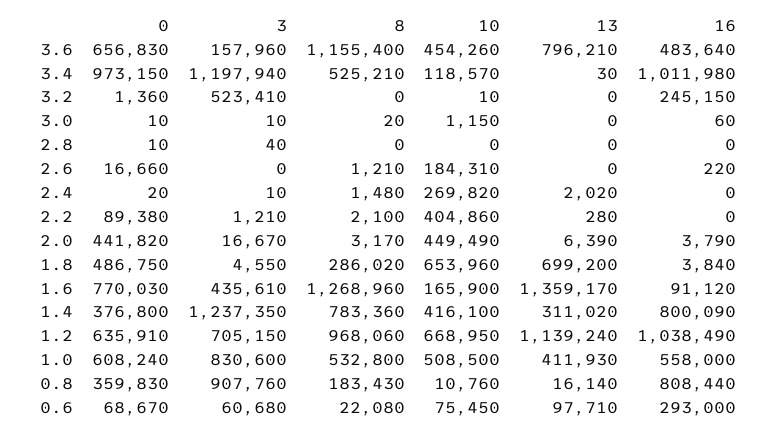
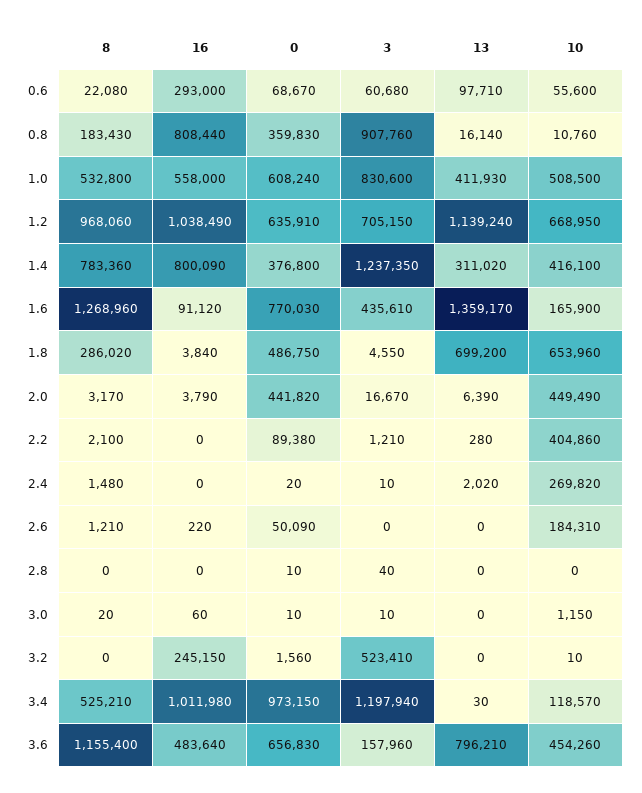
0, 3.2: 1360 -> 1560
0, 2.6: 16660 -> 50090
10, 0.6: 75450 -> 55600

